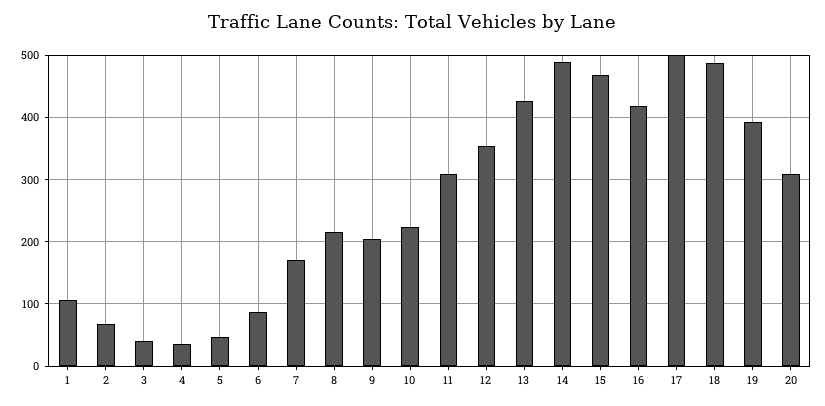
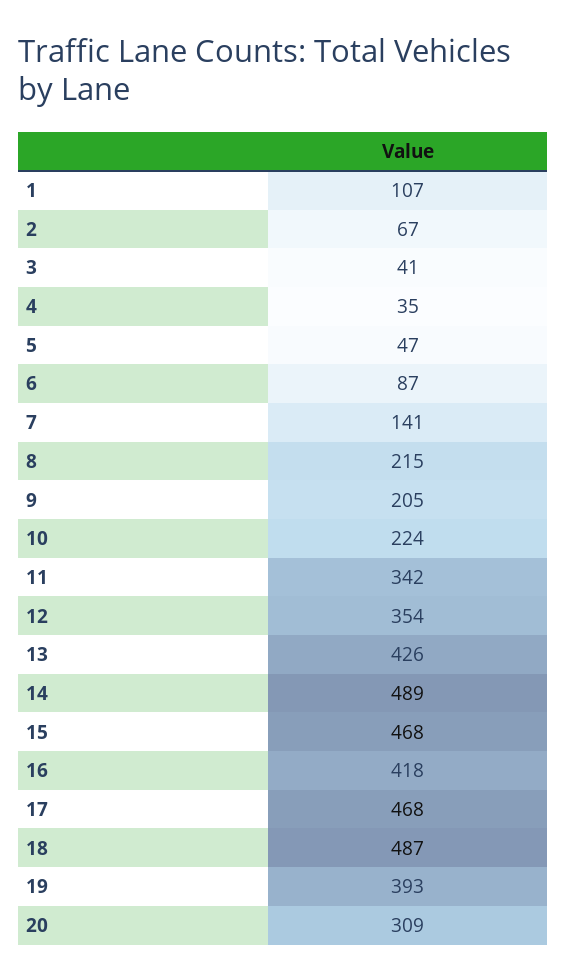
7: 170 -> 141
11: 310 -> 342
17: 500 -> 468

